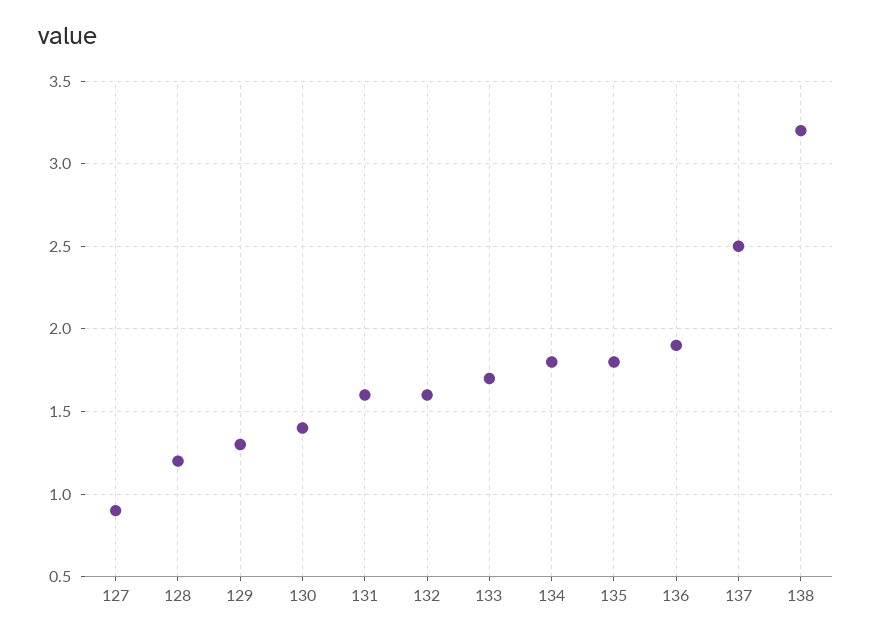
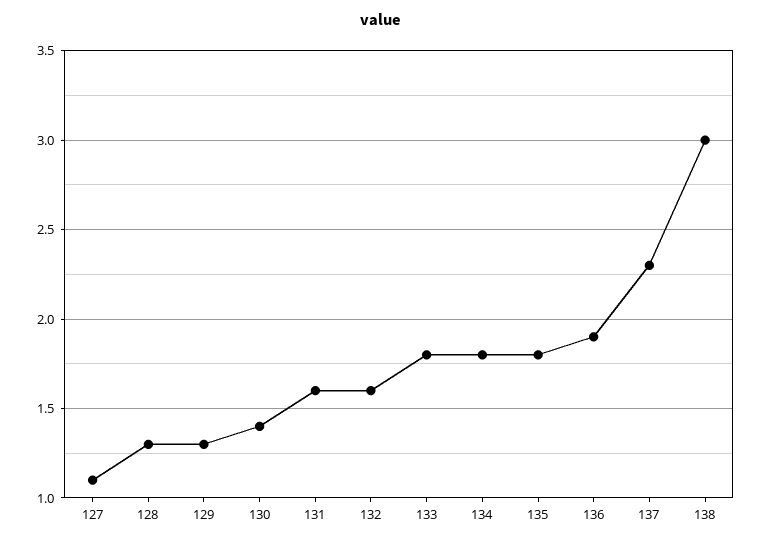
127: 0.9 -> 1.1
128: 1.2 -> 1.3
133: 1.7 -> 1.8
137: 2.5 -> 2.3
138: 3.2 -> 3

